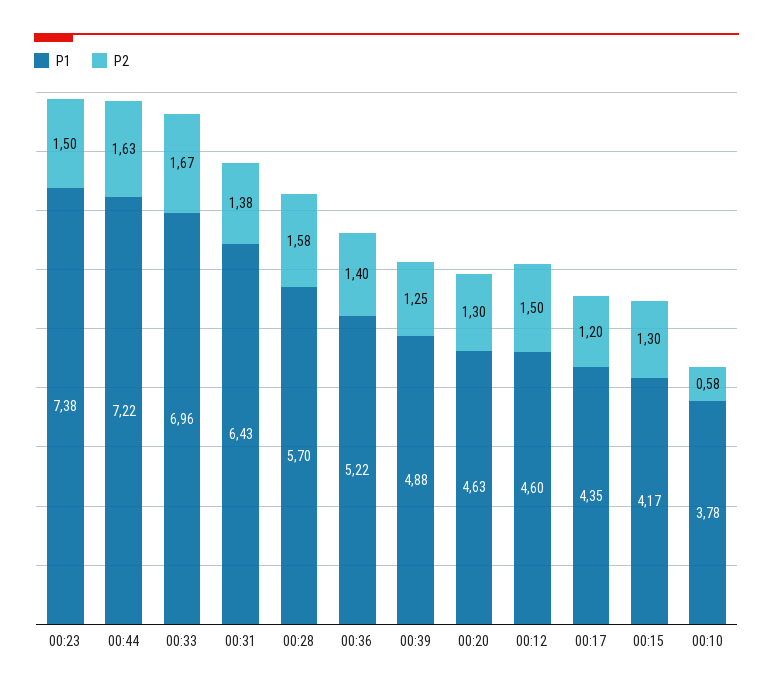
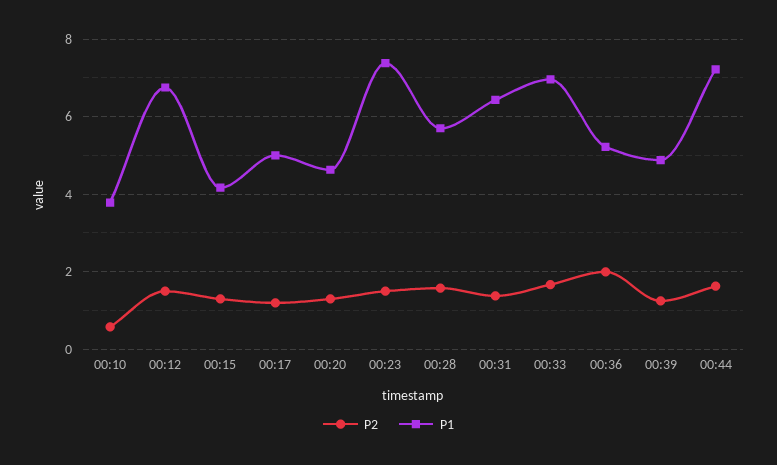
P2, 00:36: 1.4 -> 2
P1, 00:12: 4.6 -> 6.8
P1, 00:17: 4.35 -> 5

